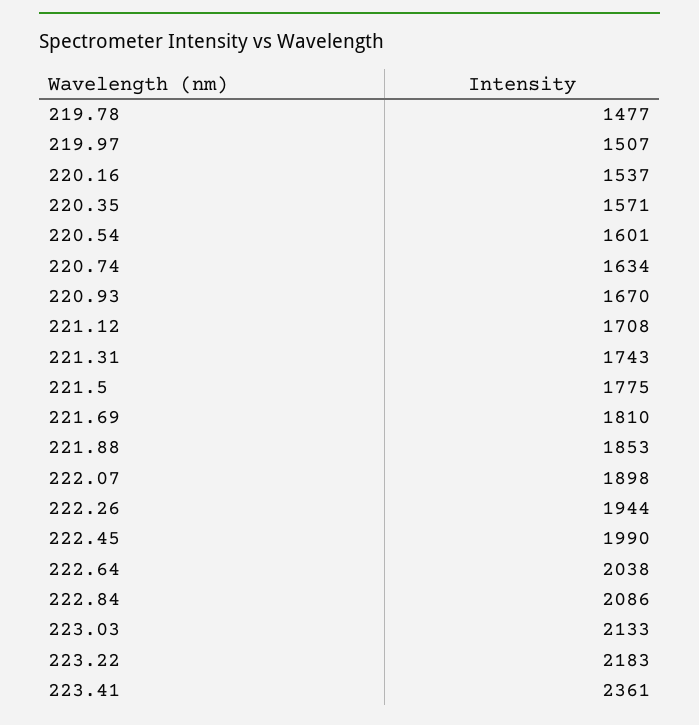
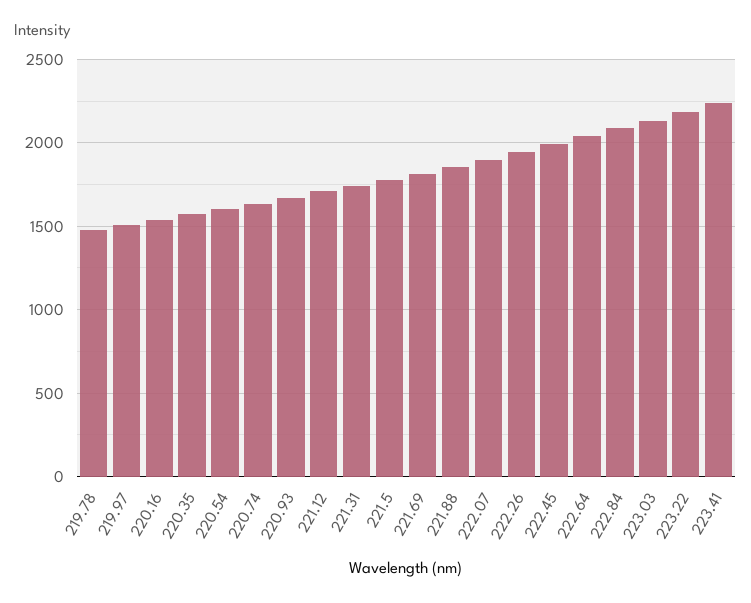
223.41: 2361 -> 2250

